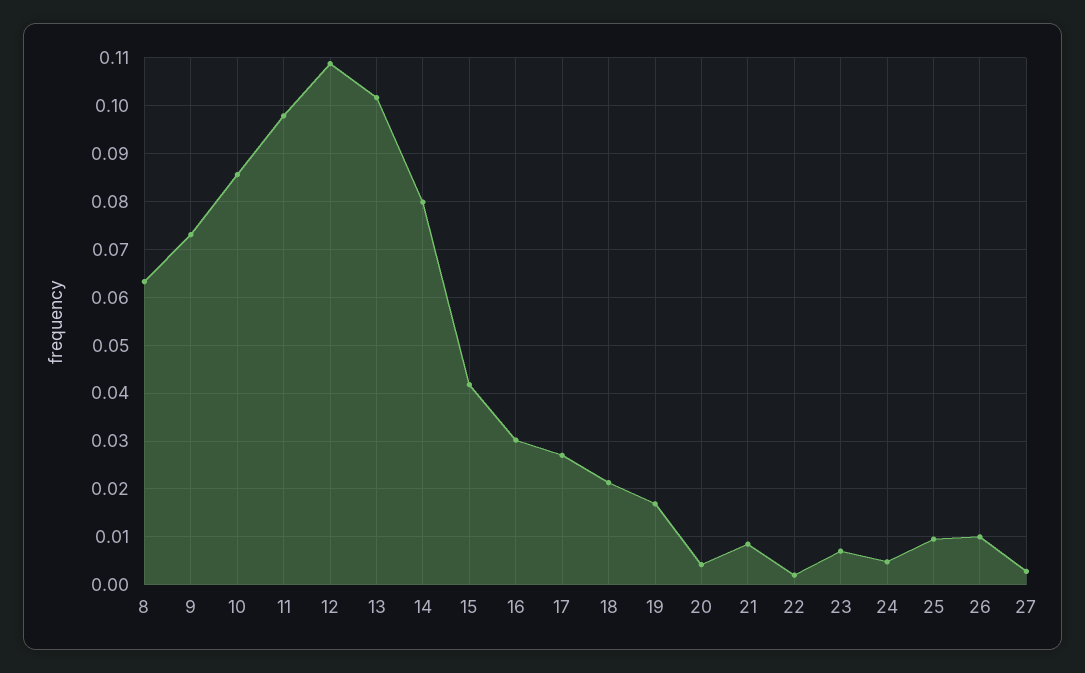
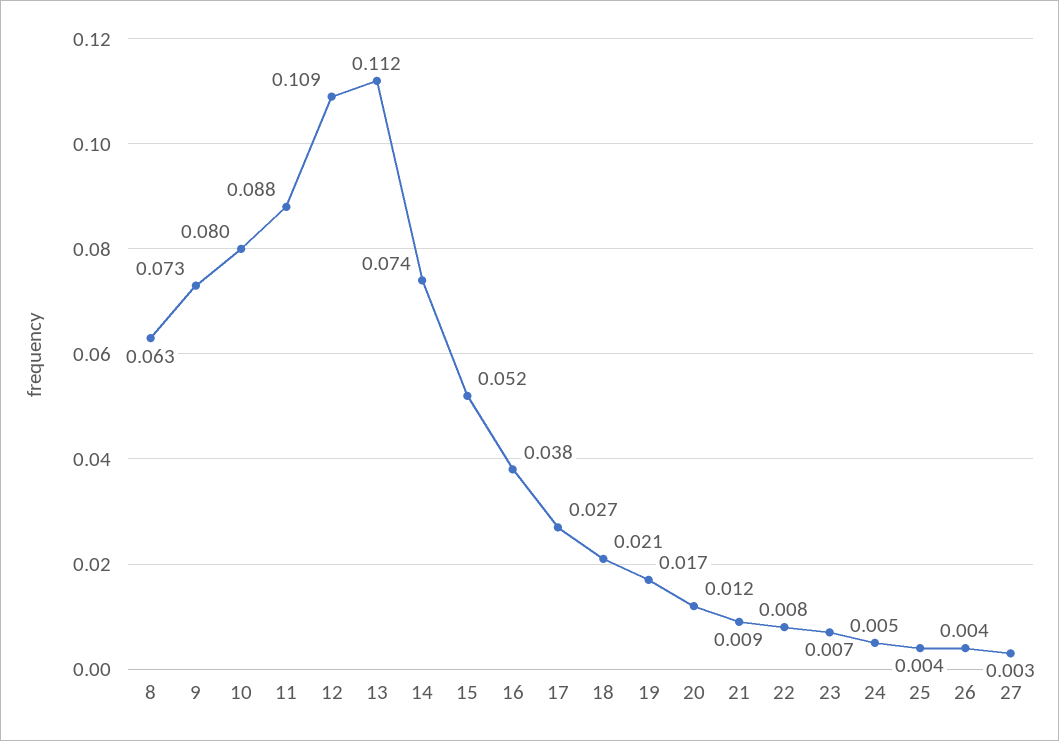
10: 0.086 -> 0.08
11: 0.098 -> 0.088
13: 0.102 -> 0.112
14: 0.08 -> 0.074
15: 0.042 -> 0.052
16: 0.03 -> 0.038
20: 0.004 -> 0.012
22: 0.002 -> 0.008
25: 0.01 -> 0.004
26: 0.01 -> 0.004

